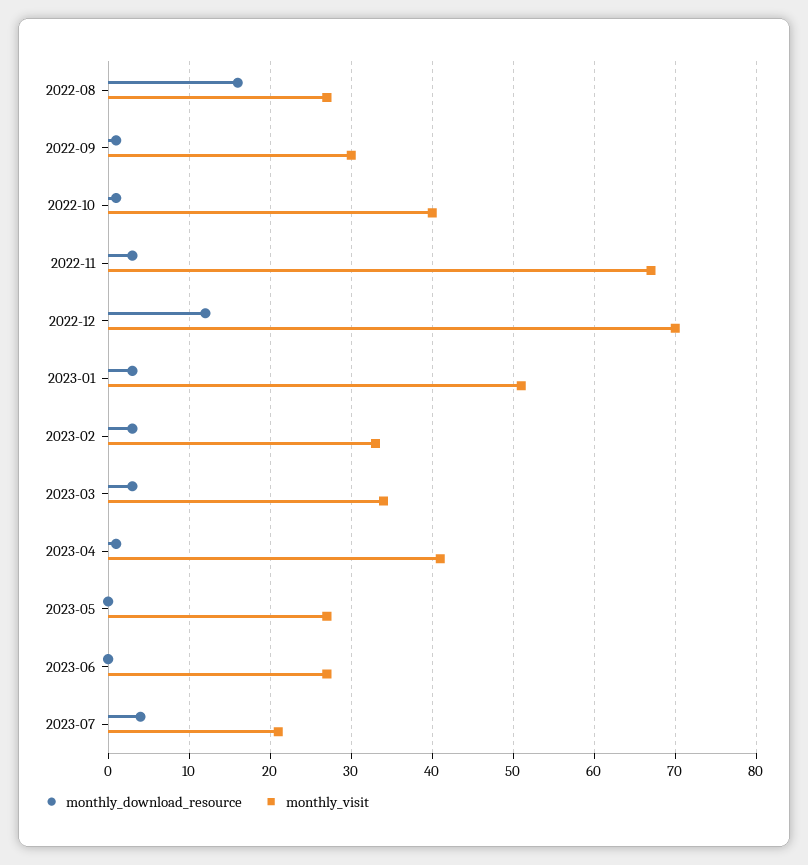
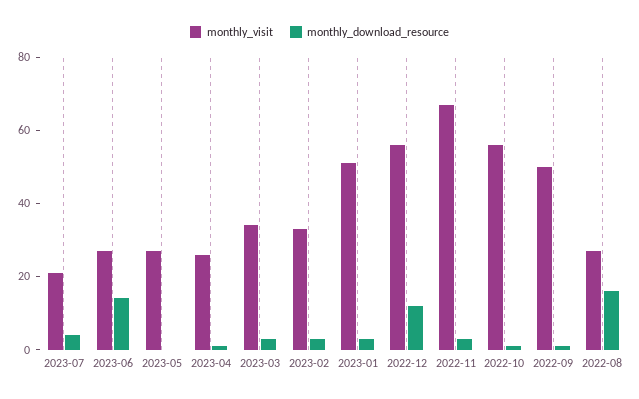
monthly_visit, 2022-09: 30 -> 50
monthly_visit, 2022-10: 40 -> 55
monthly_visit, 2022-12: 70 -> 55
monthly_visit, 2023-04: 41 -> 25
monthly_download_resource, 2023-06: 0 -> 15

